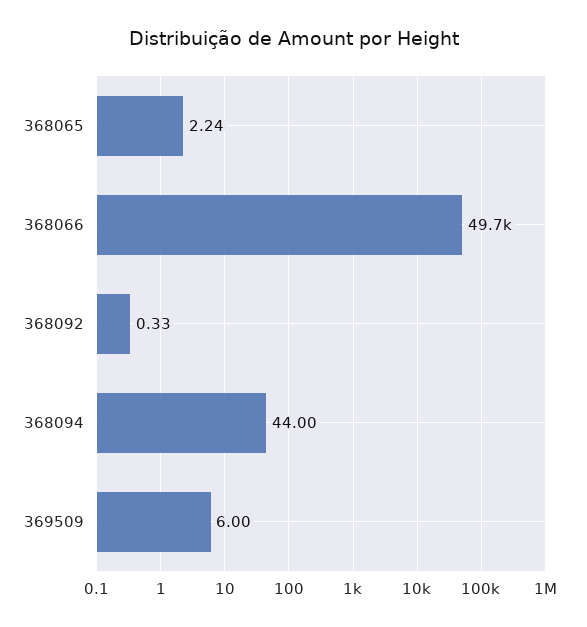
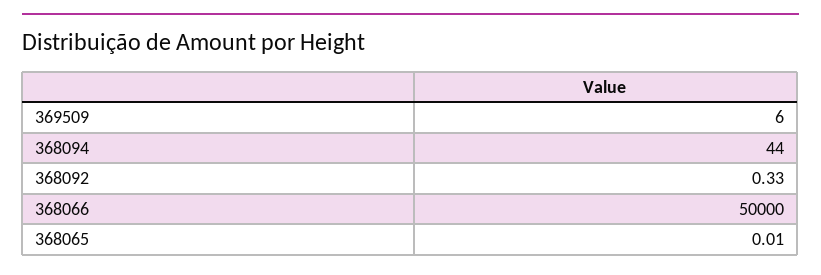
368065: 2.24 -> 0.01
368066: 49700 -> 50000

